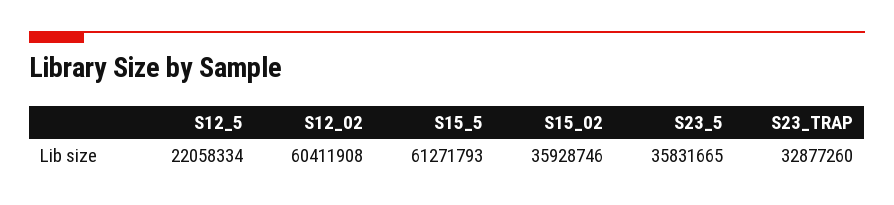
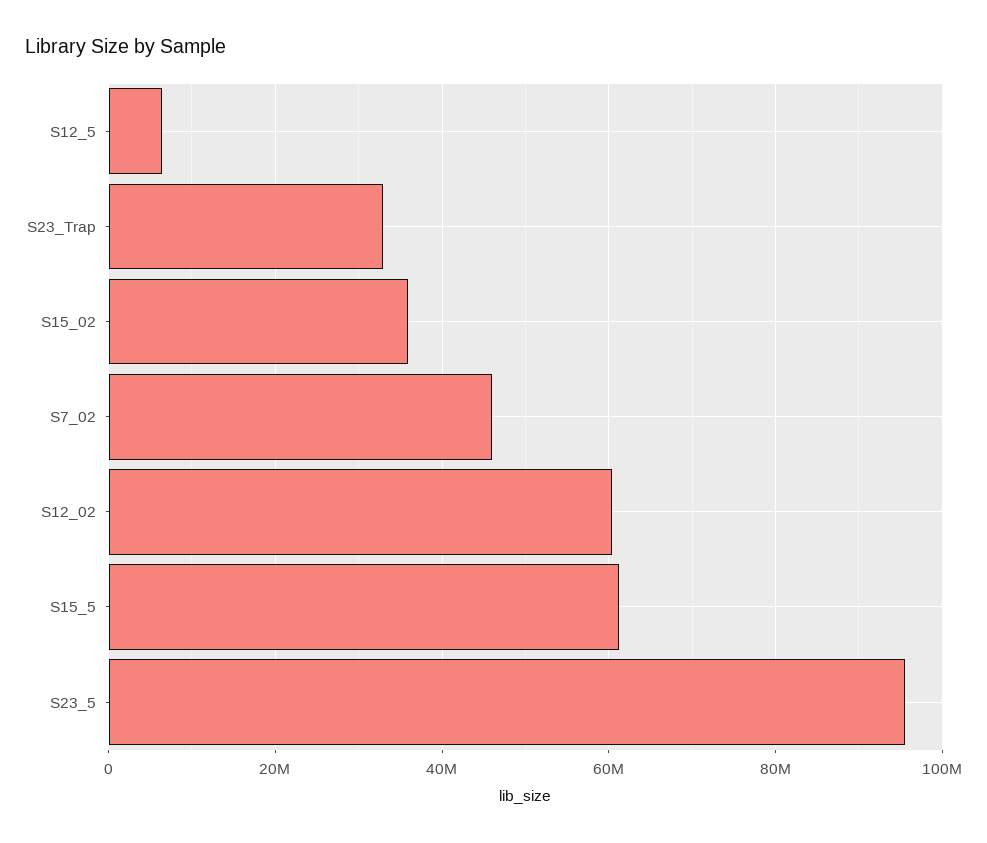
S12_5: 22058334 -> 6000000
S23_5: 35831665 -> 96000000
S7_02: none -> 46000000

